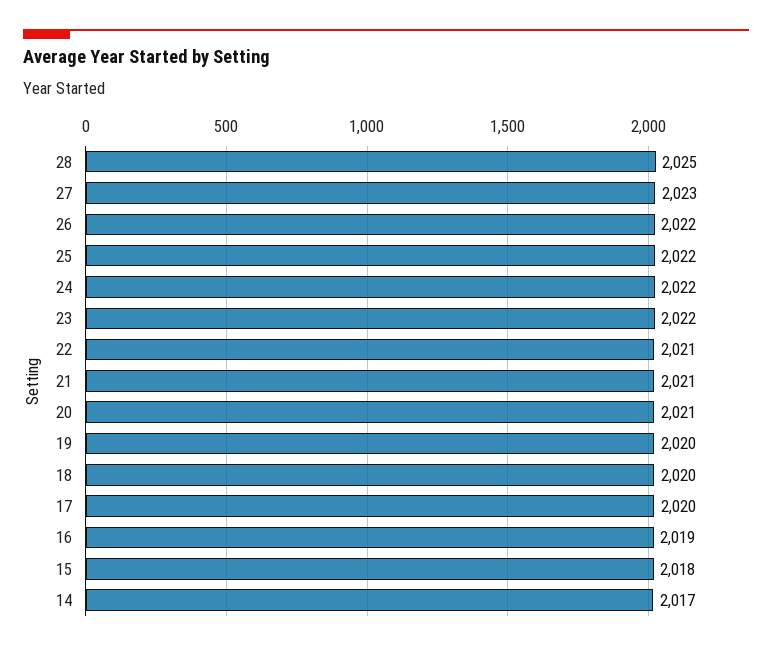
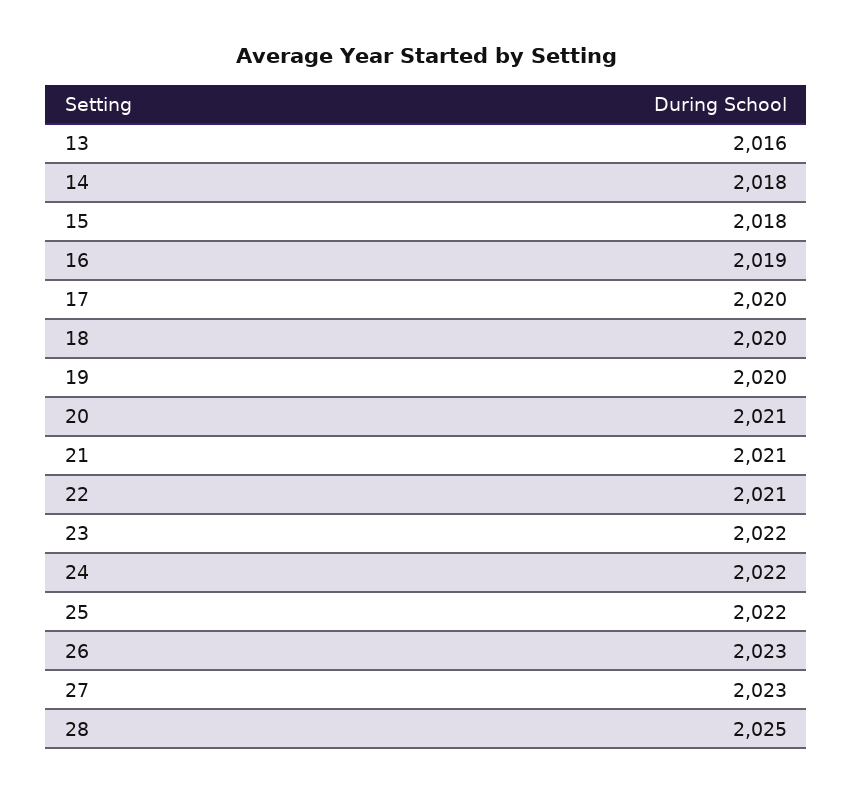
26: 2022 -> 2023
14: 2017 -> 2018
13: none -> 2016

